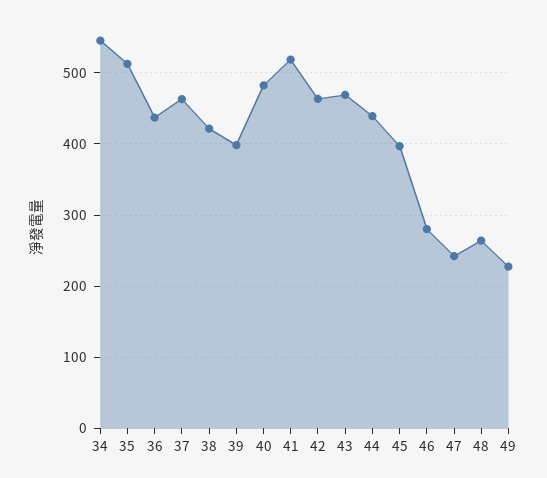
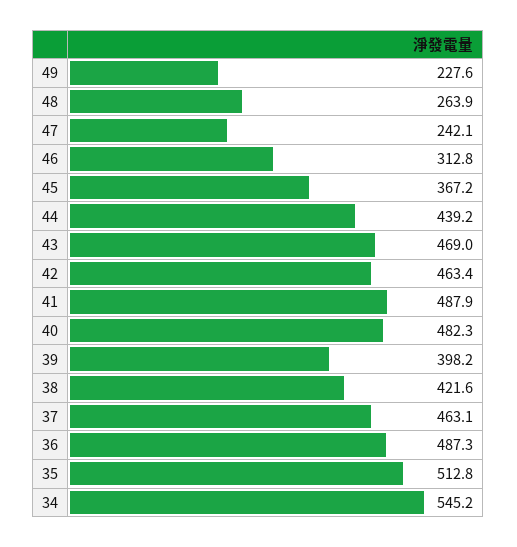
36: 440 -> 487.3
41: 520 -> 487.9
45: 400 -> 367.2
46: 280 -> 312.8

